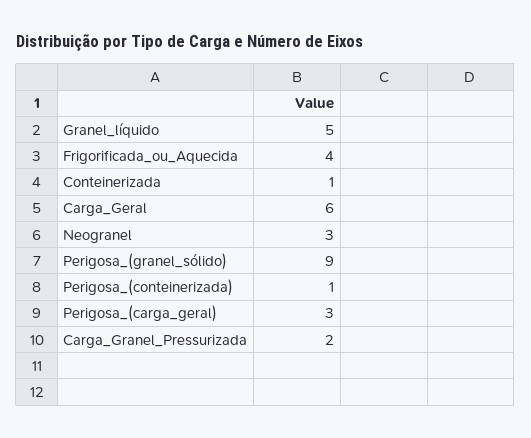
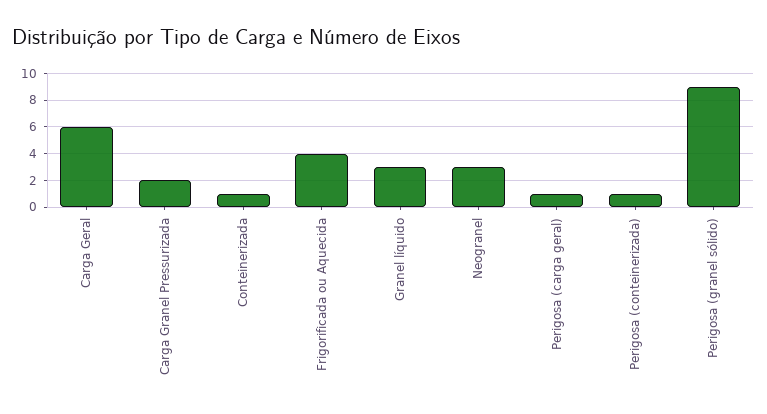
Granel_líquido: 5 -> 3
Perigosa_(carga_geral): 3 -> 1

